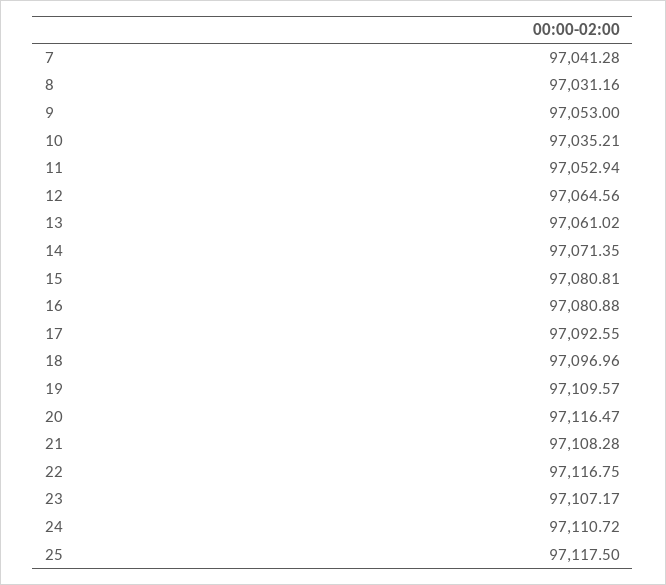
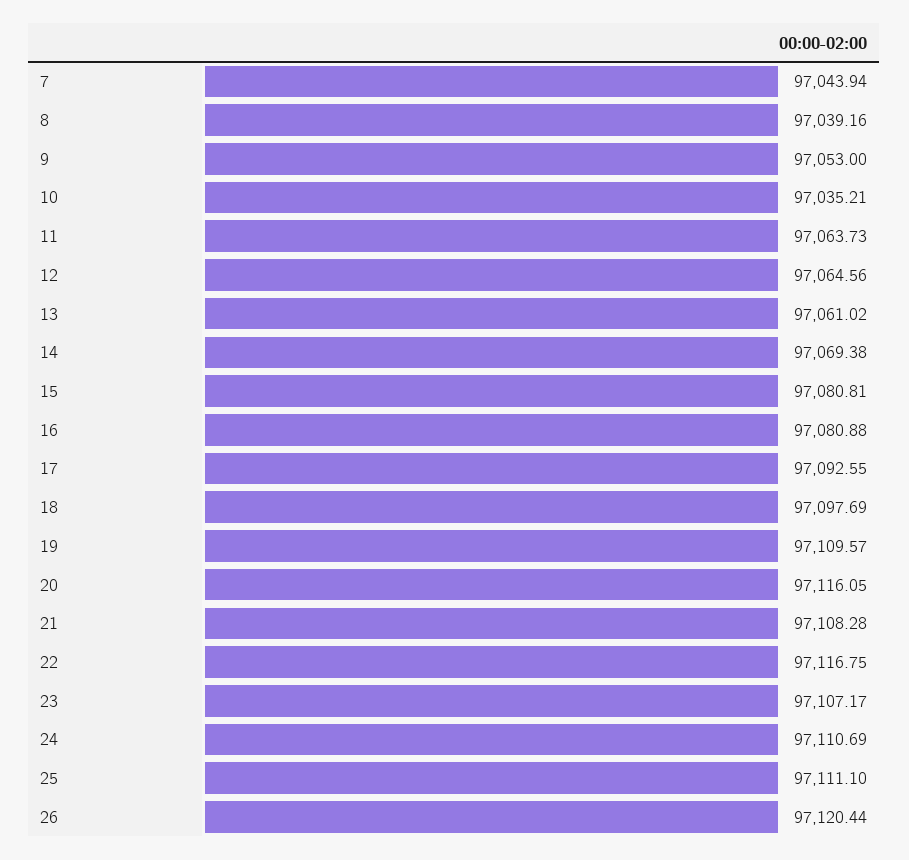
7: 97041.28 -> 97043.94
8: 97031.16 -> 97039.16
11: 97052.94 -> 97063.73
14: 97071.35 -> 97069.38
18: 97096.96 -> 97097.69
20: 97116.47 -> 97116.05
24: 97110.72 -> 97110.69
25: 97117.5 -> 97111.1
26: none -> 97120.44

